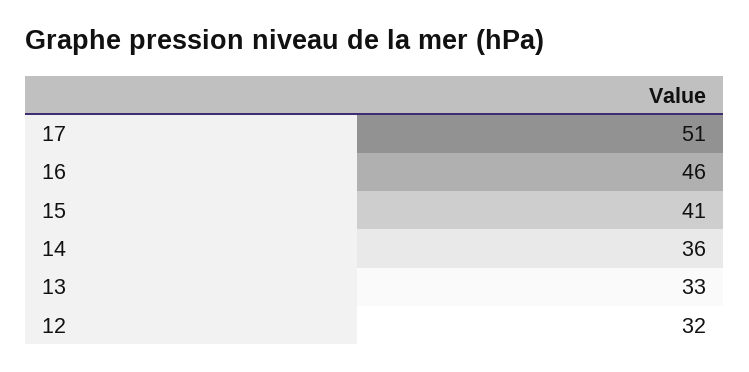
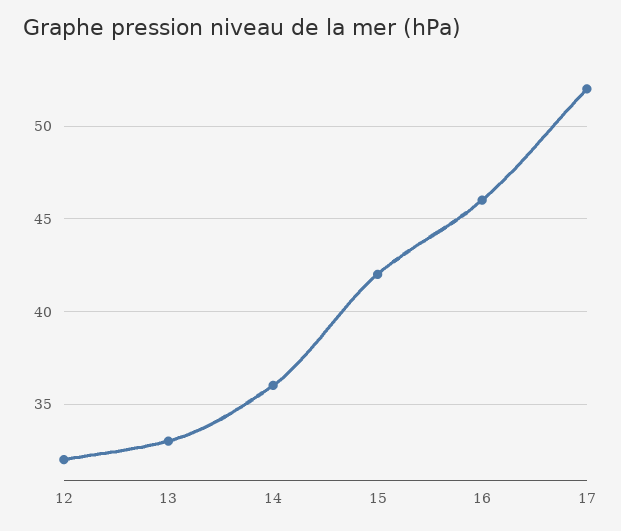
17: 51 -> 52
15: 41 -> 42

